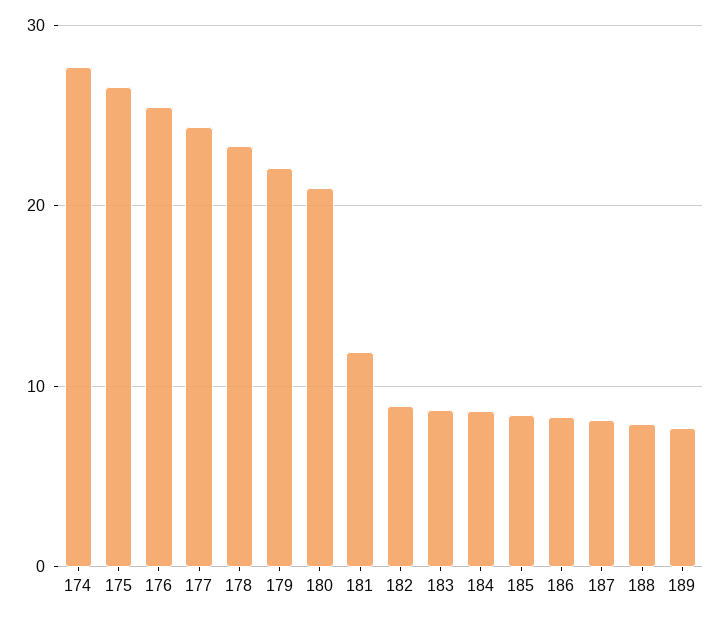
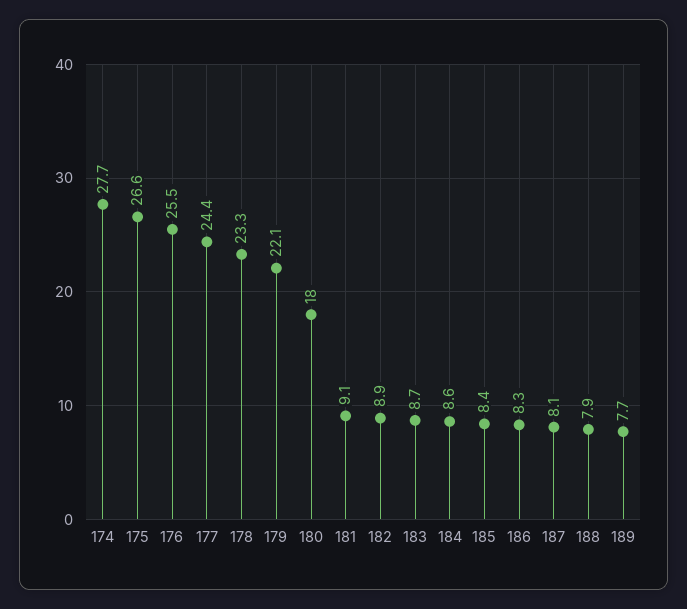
180: 21 -> 18
181: 12 -> 9.1

